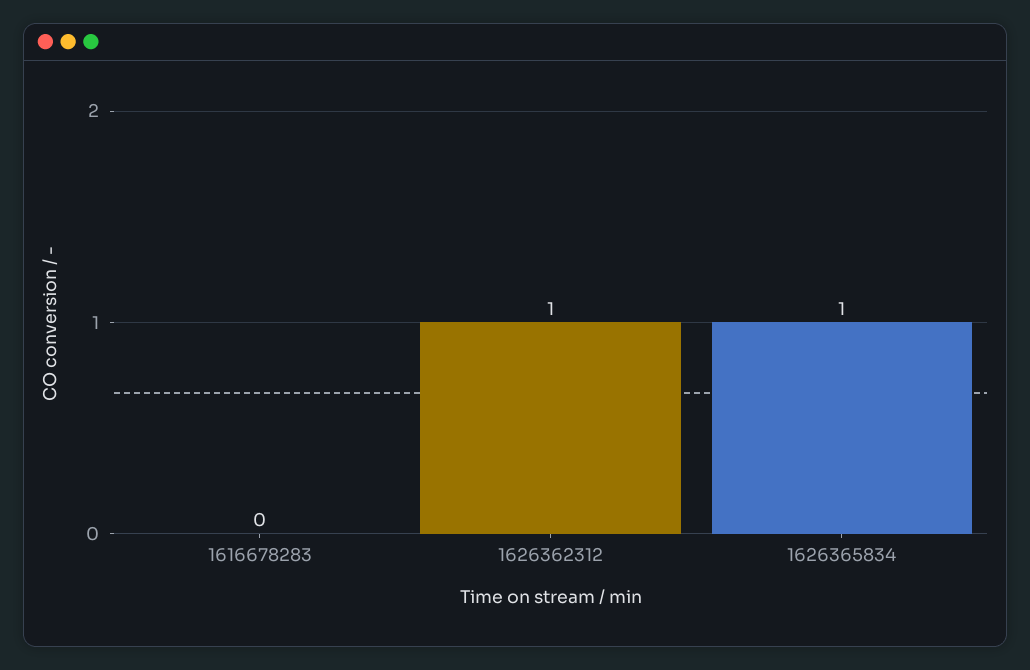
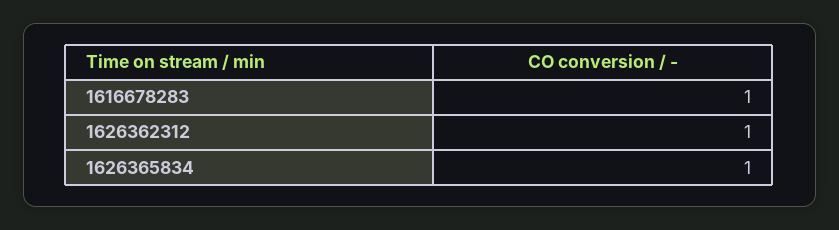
1616678283: 0 -> 1

